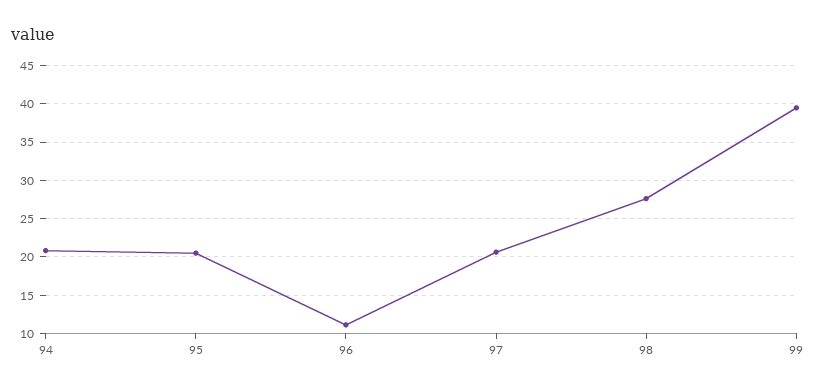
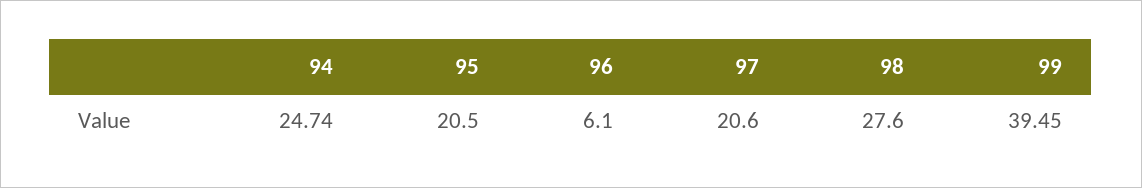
94: 21 -> 24.74
96: 11 -> 6.1

